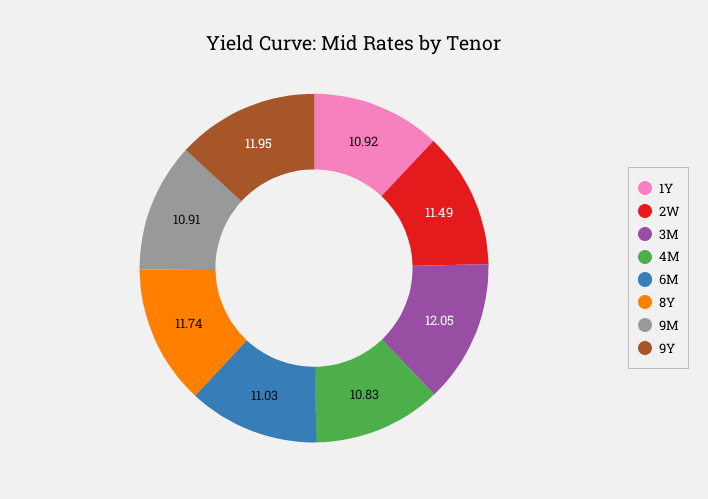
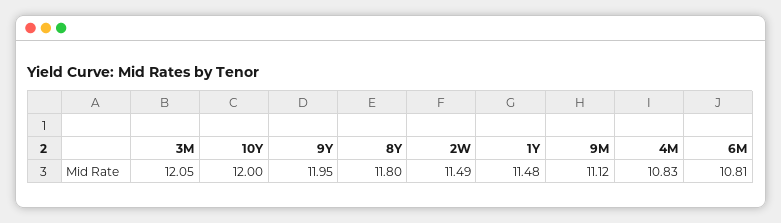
1Y: 10.92 -> 11.48
6M: 11.03 -> 10.81
8Y: 11.74 -> 11.8
9M: 10.91 -> 11.12
10Y: none -> 12

